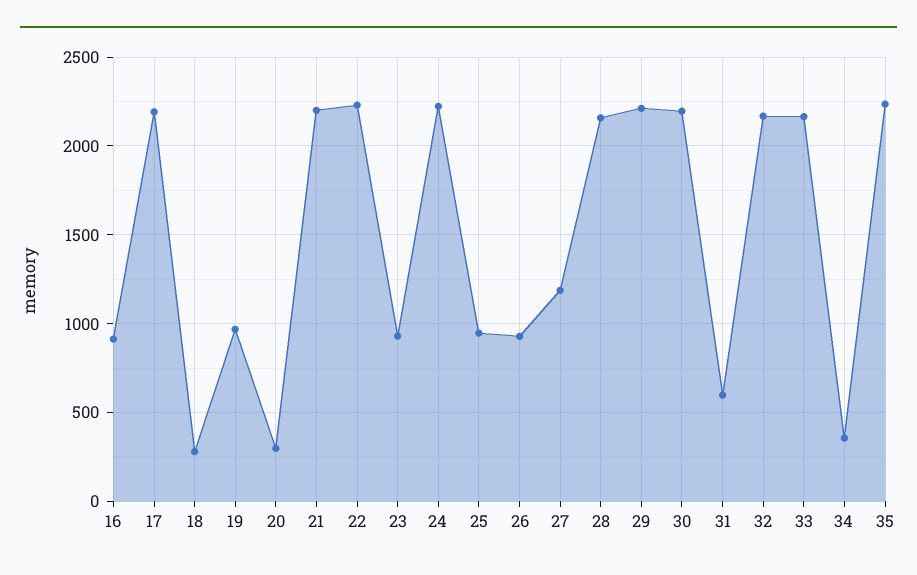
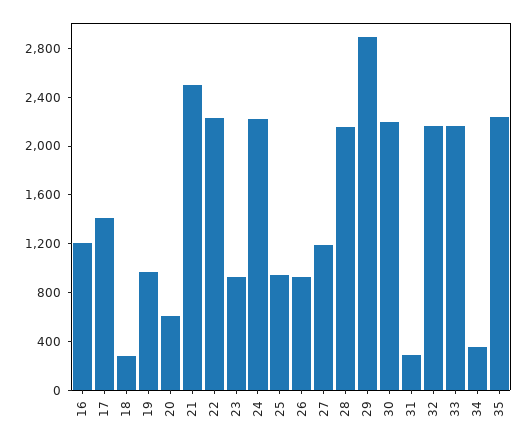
16: 900 -> 1200
17: 2200 -> 1400
20: 300 -> 600
21: 2200 -> 2500
29: 2200 -> 2900
31: 600 -> 300

